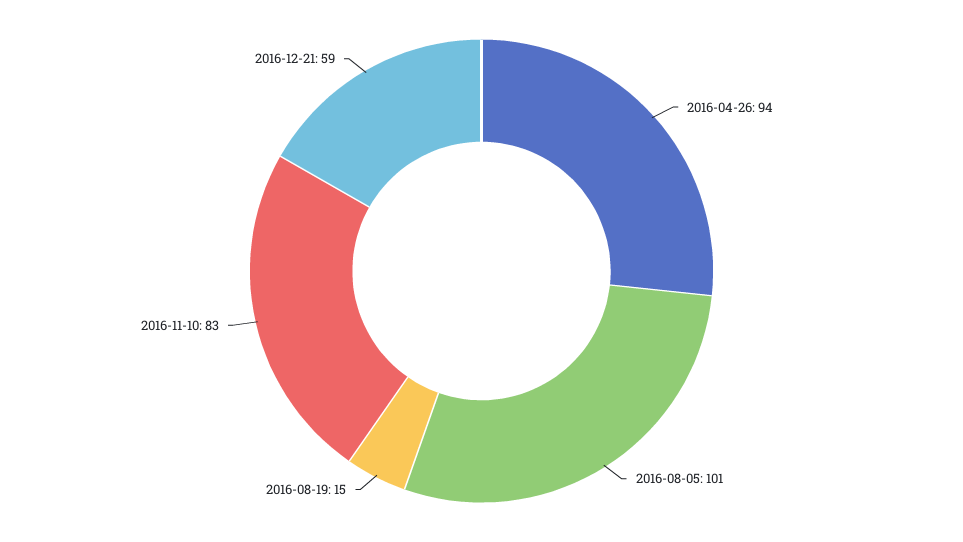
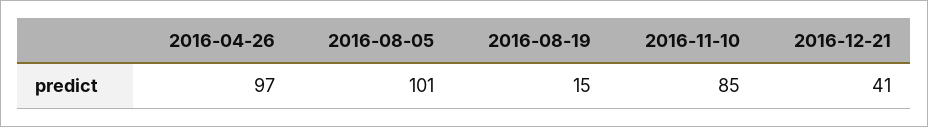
2016-04-26: 94 -> 97
2016-11-10: 83 -> 85
2016-12-21: 59 -> 41

